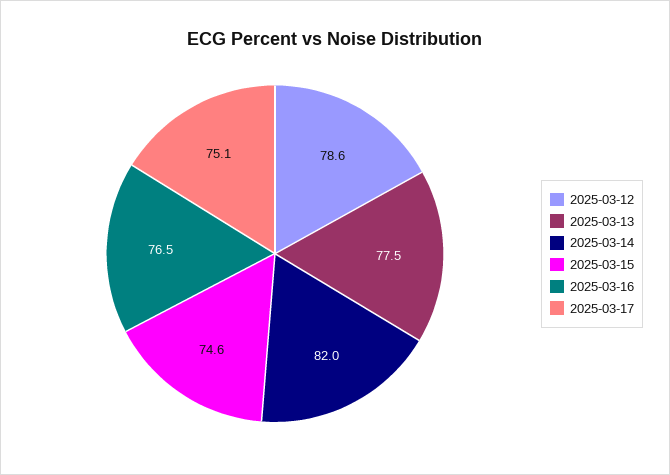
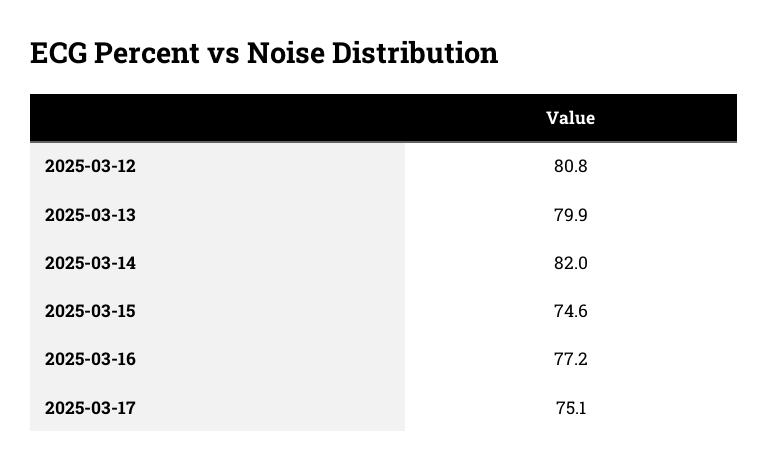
2025-03-12: 78.6 -> 80.8
2025-03-13: 77.5 -> 79.9
2025-03-16: 76.5 -> 77.2

